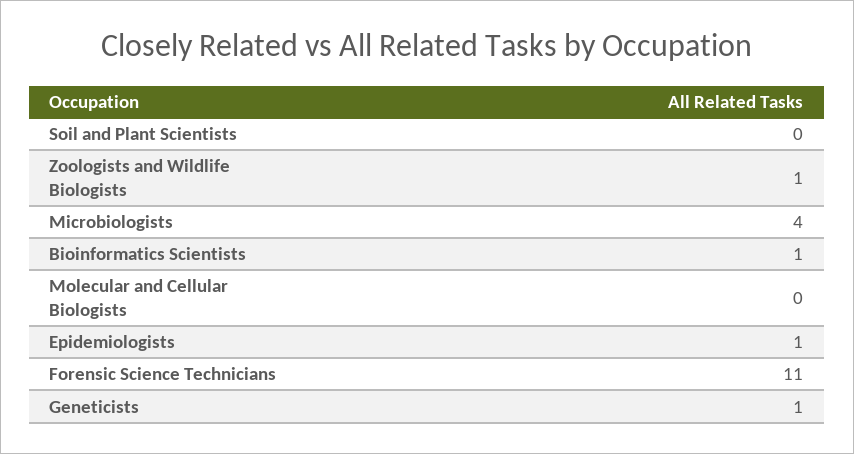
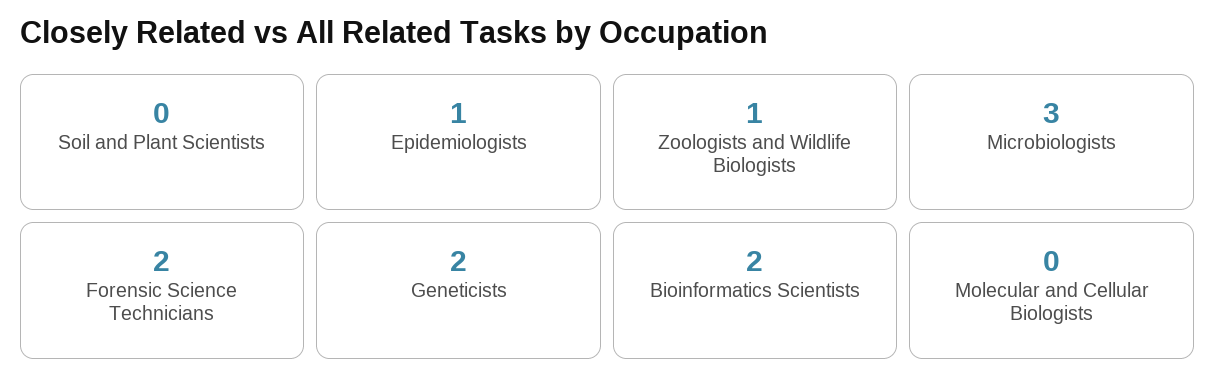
Microbiologists: 4 -> 3
Bioinformatics Scientists: 1 -> 2
Forensic Science Technicians: 11 -> 2
Geneticists: 1 -> 2

